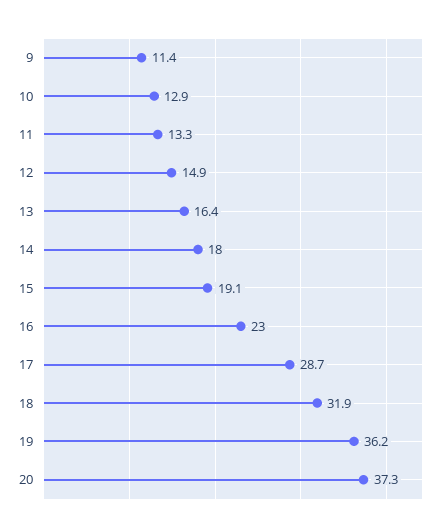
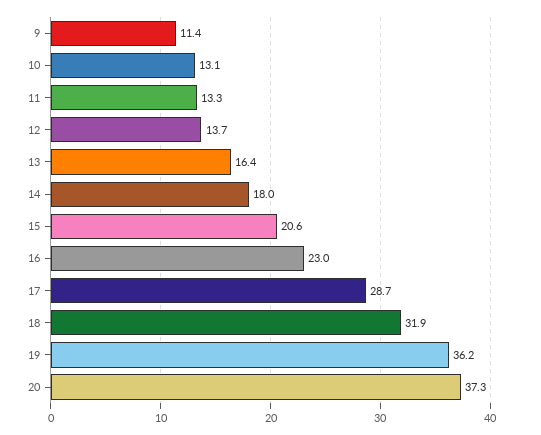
10: 12.9 -> 13.1
12: 14.9 -> 13.7
15: 19.1 -> 20.6

